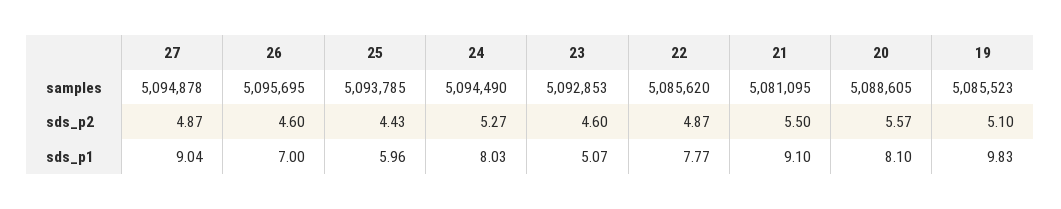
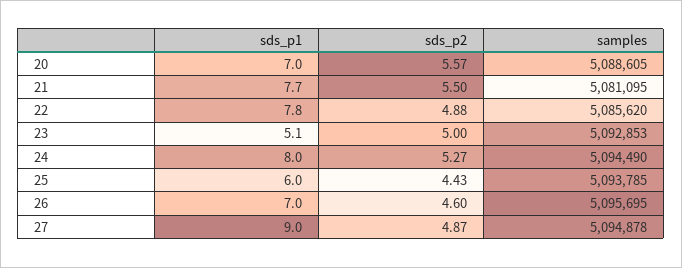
19, samples: 5085523 -> none
23, sds_p2: 4.6 -> 5
22, sds_p2: 4.87 -> 4.88
19, sds_p2: 5.1 -> none
21, sds_p1: 9.1 -> 7.7
20, sds_p1: 8.1 -> 7
19, sds_p1: 9.83 -> none

